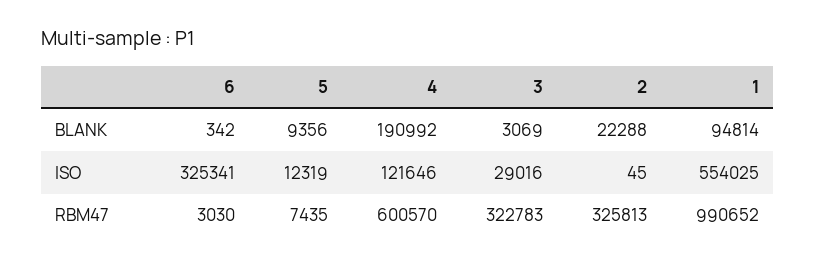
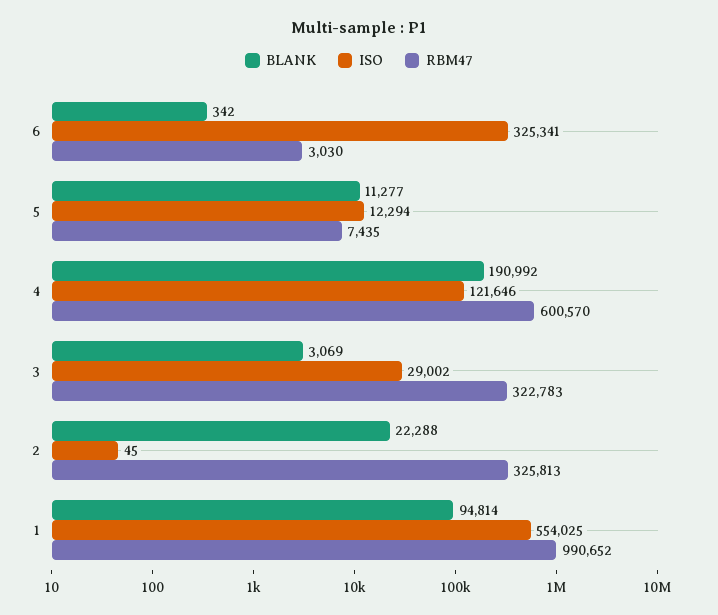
BLANK, 5: 9356 -> 11277
ISO, 5: 12319 -> 12294
ISO, 3: 29016 -> 29002

